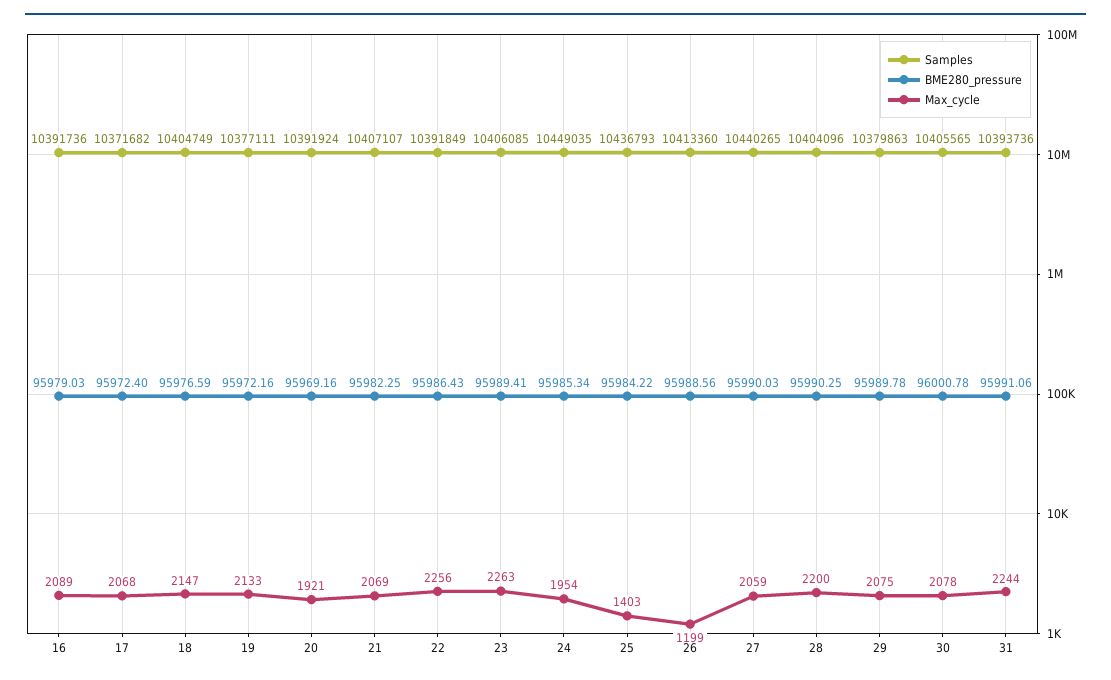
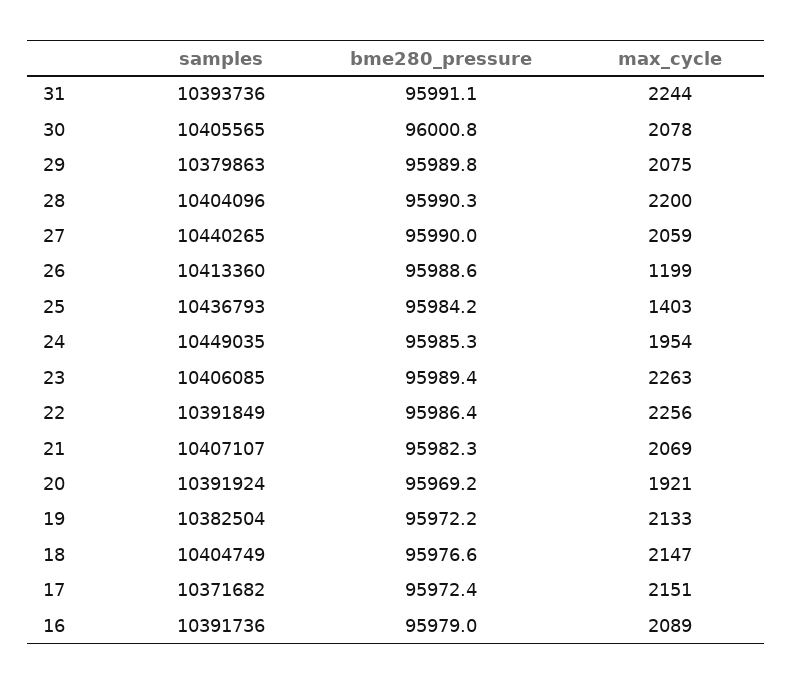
Max_cycle, 17: 2068 -> 2151
Samples, 19: 10377111 -> 10382504

